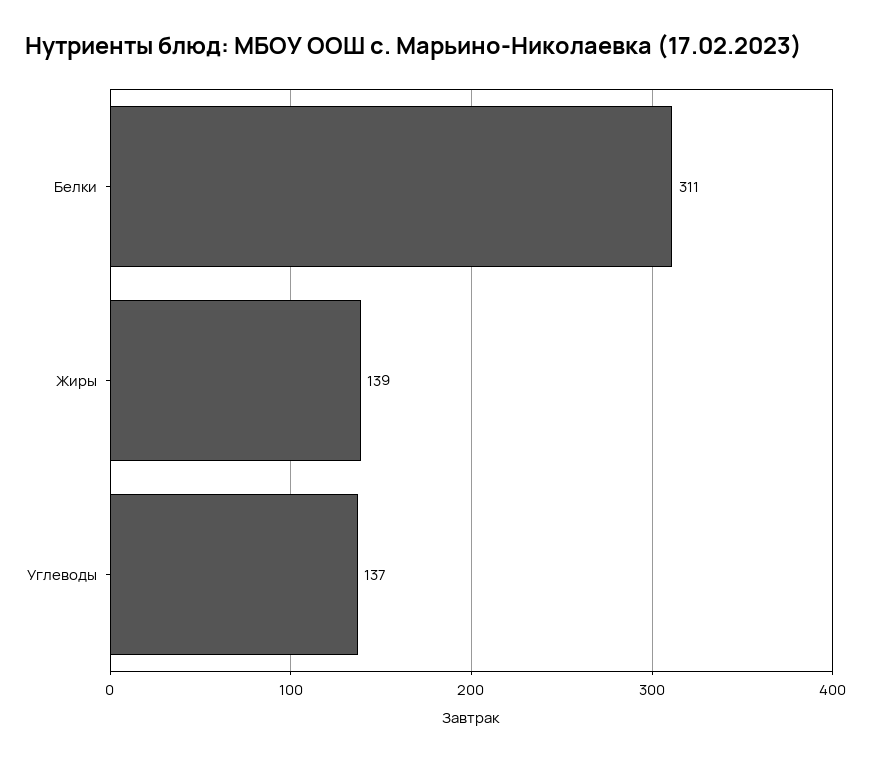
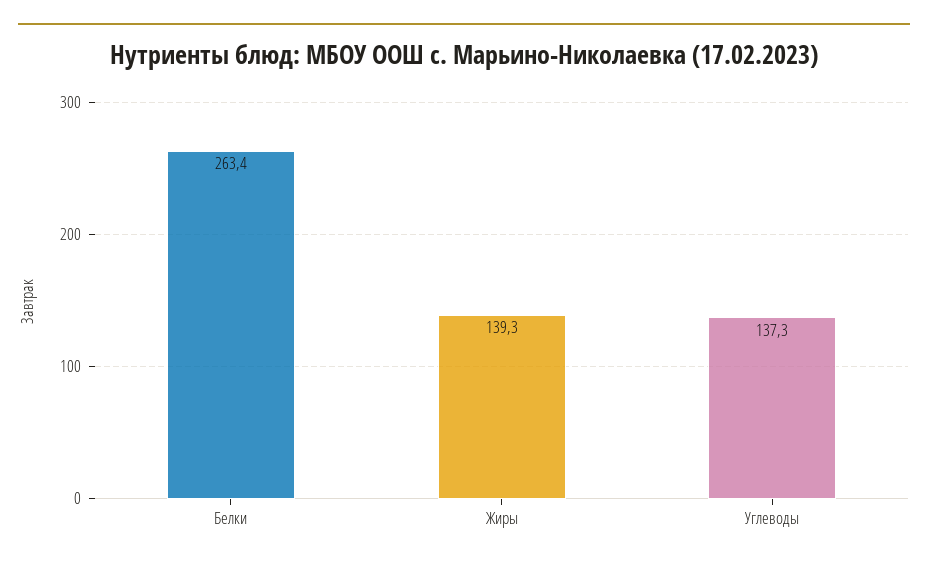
Белки: 311 -> 263.4

